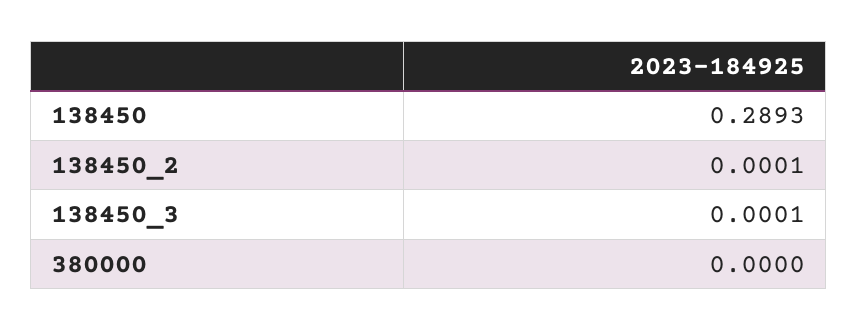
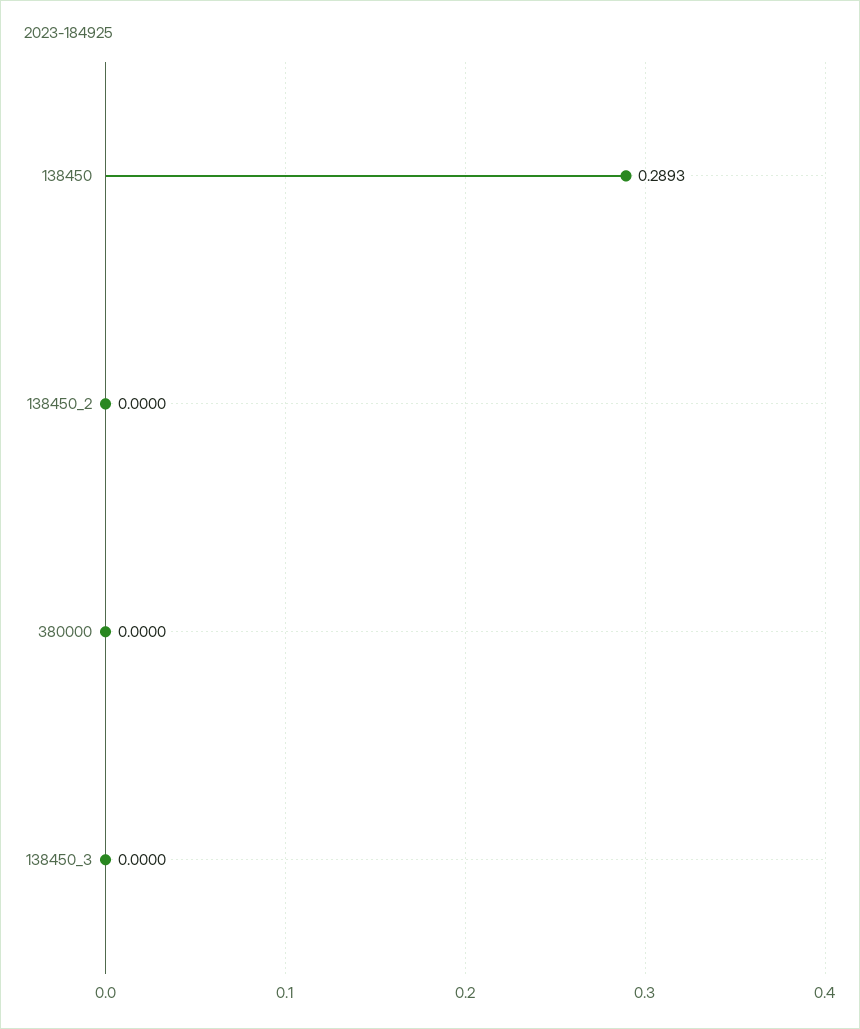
138450_2: 0.0001 -> 0
138450_3: 0.0001 -> 0

